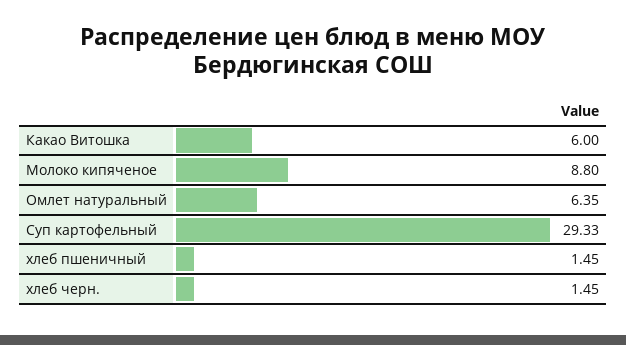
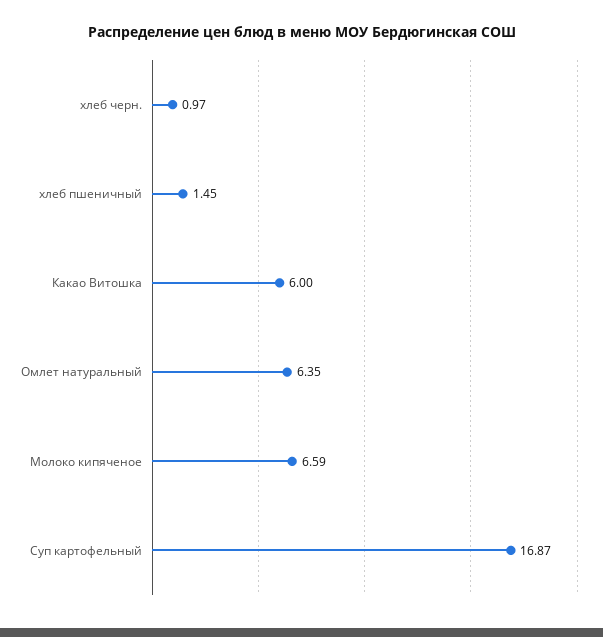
Молоко кипяченое: 8.8 -> 6.59
Суп картофельный: 29.33 -> 16.87
хлеб черн.: 1.45 -> 0.97

